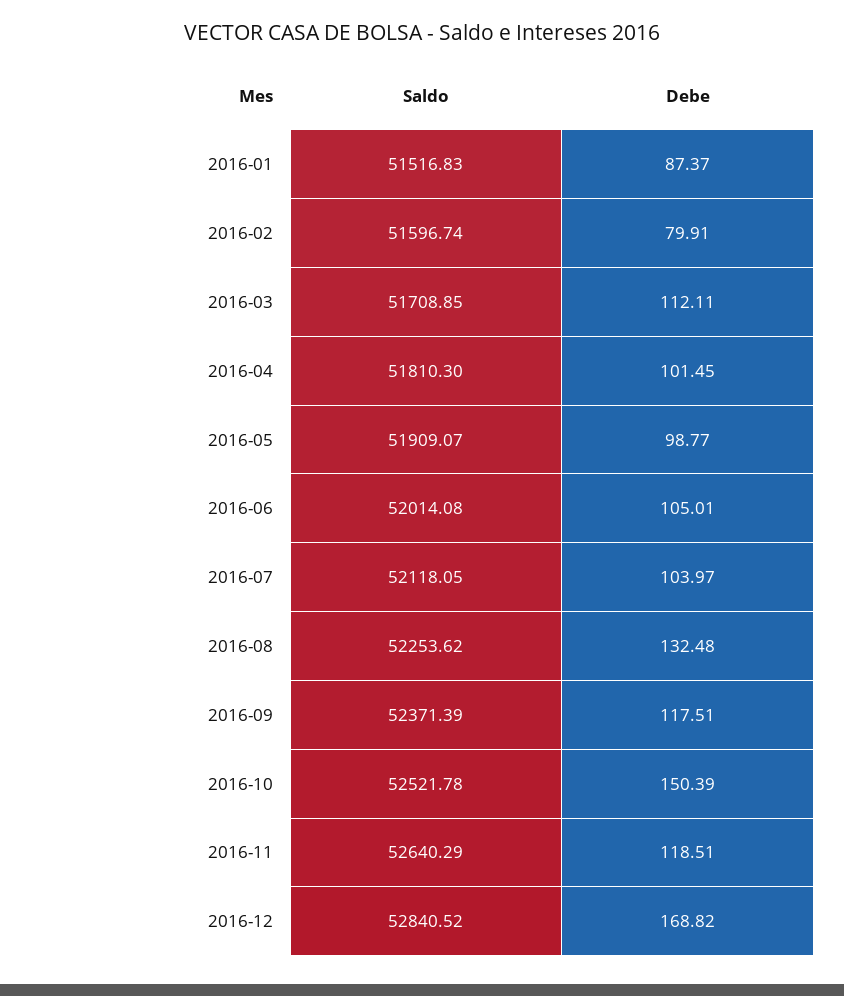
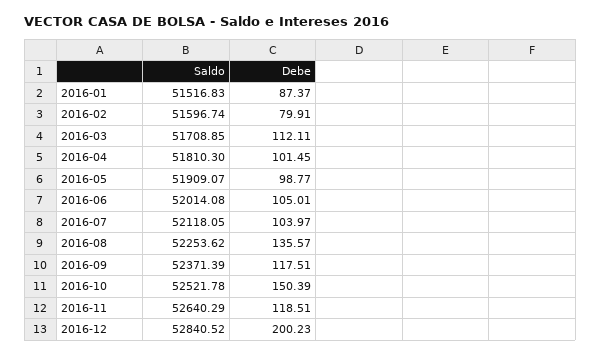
Debe, 2016-08: 132.48 -> 135.57
Debe, 2016-12: 168.82 -> 200.23

